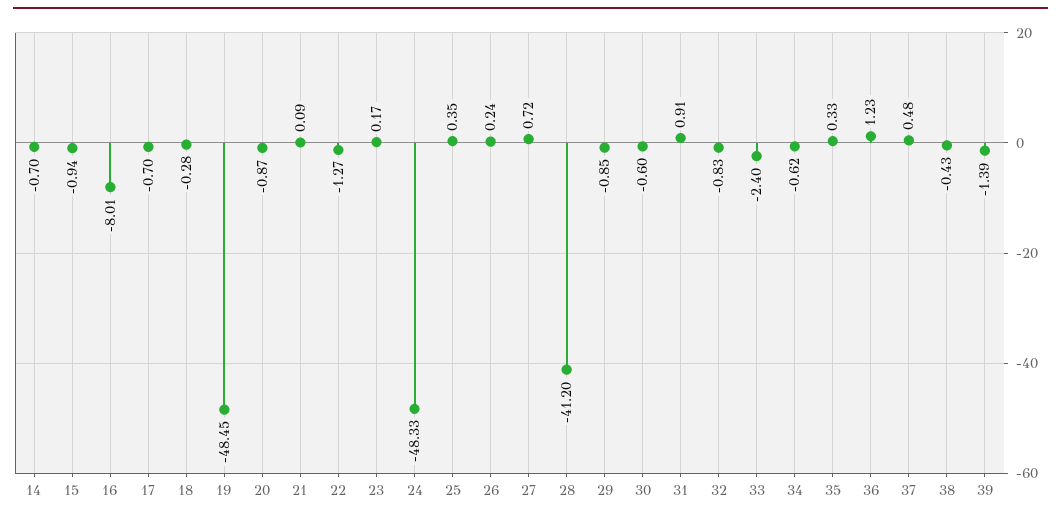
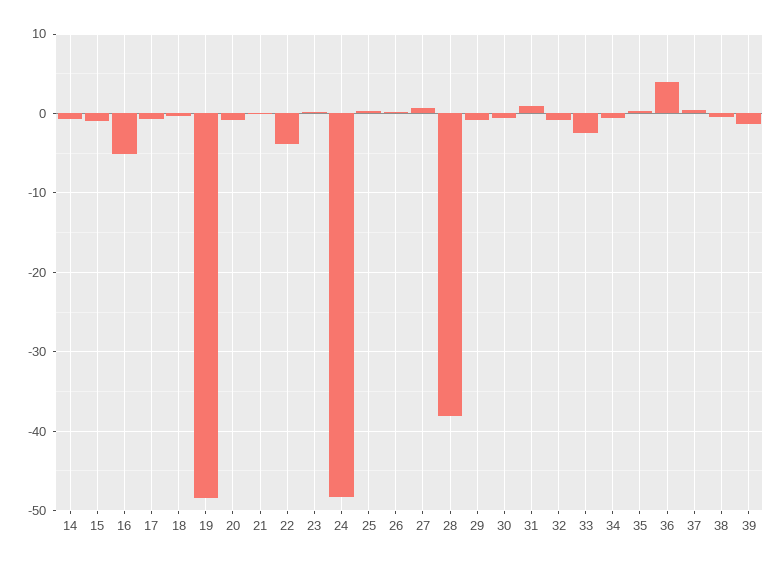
16: -8.01 -> -5
22: -1.27 -> -4
28: -41.2 -> -38
36: 1.23 -> 4

